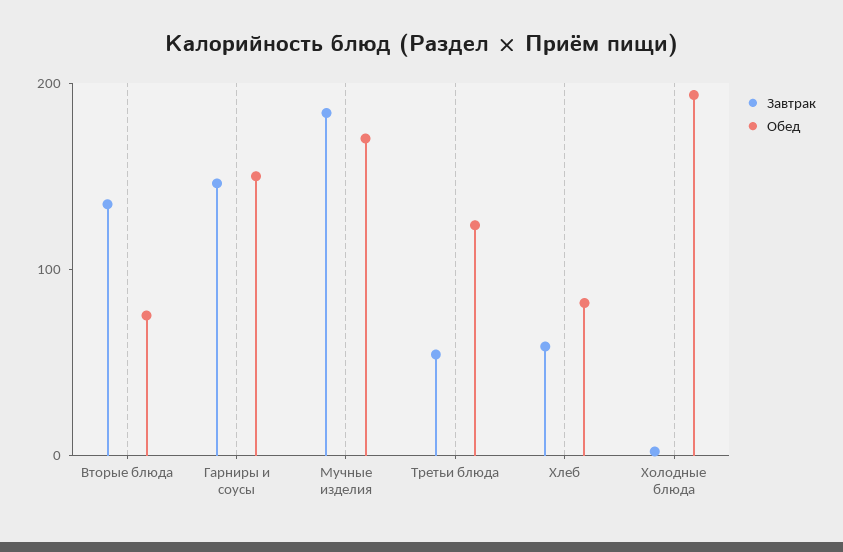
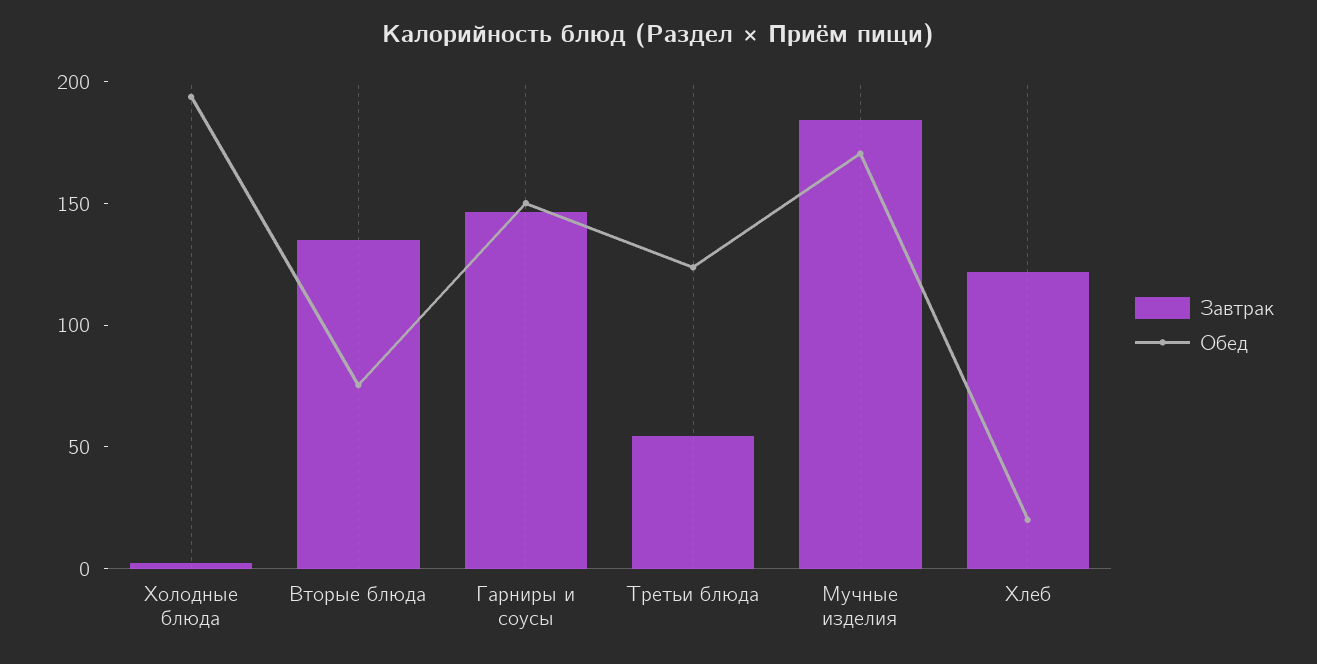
Завтрак, Хлеб: 60 -> 120
Обед, Хлеб: 80 -> 20

